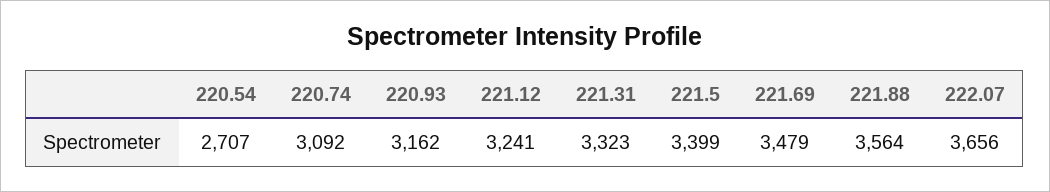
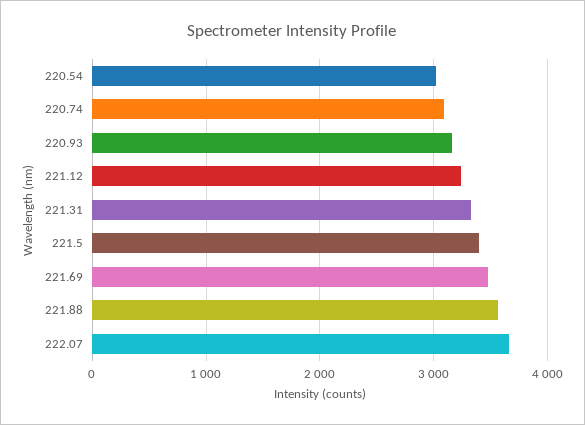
220.54: 2707 -> 3000

